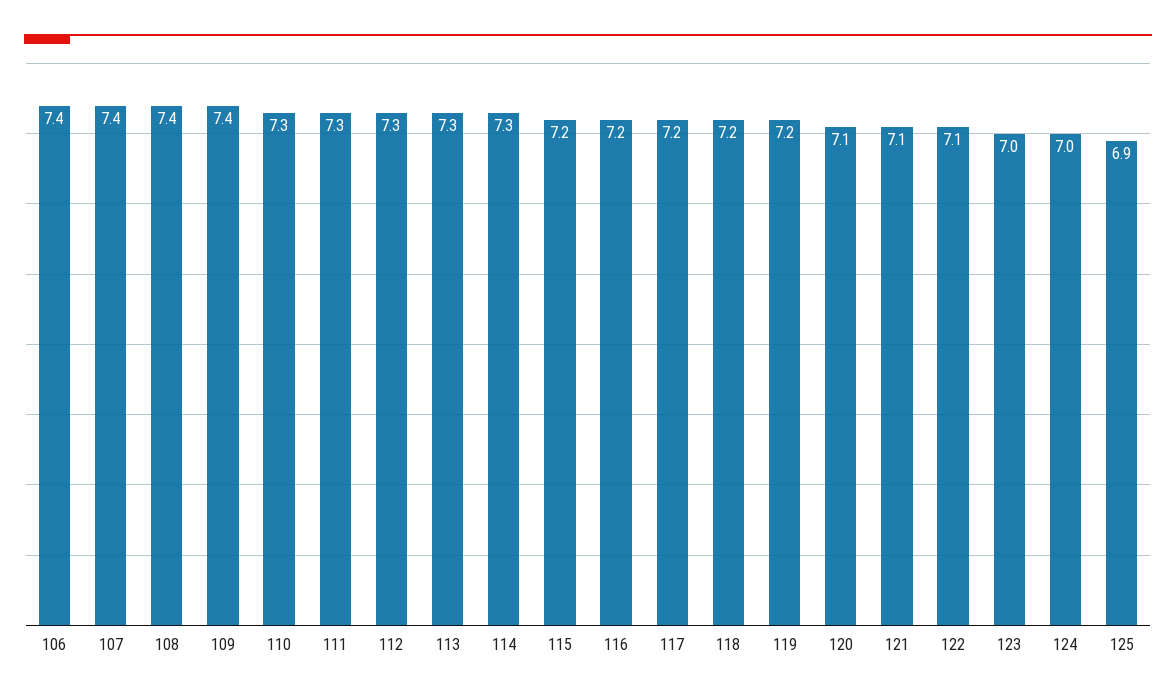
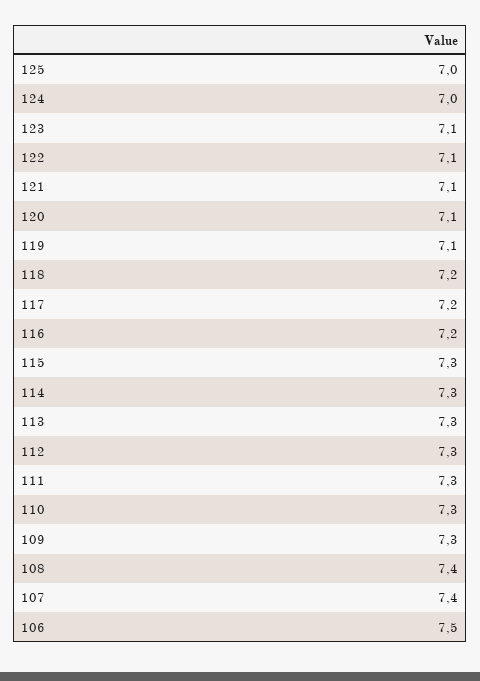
106: 7.4 -> 7.5
109: 7.4 -> 7.3
115: 7.2 -> 7.3
119: 7.2 -> 7.1
123: 7 -> 7.1
125: 6.9 -> 7

